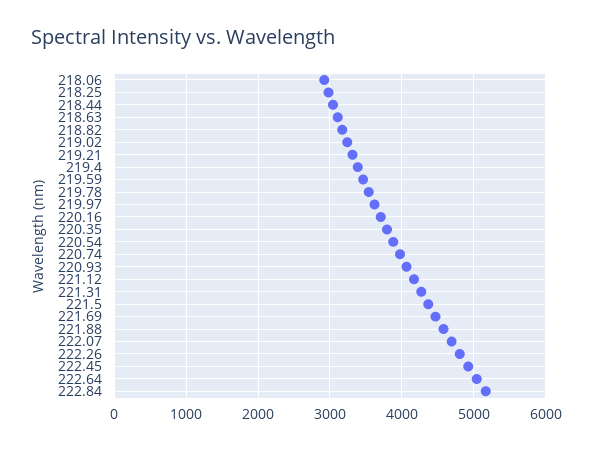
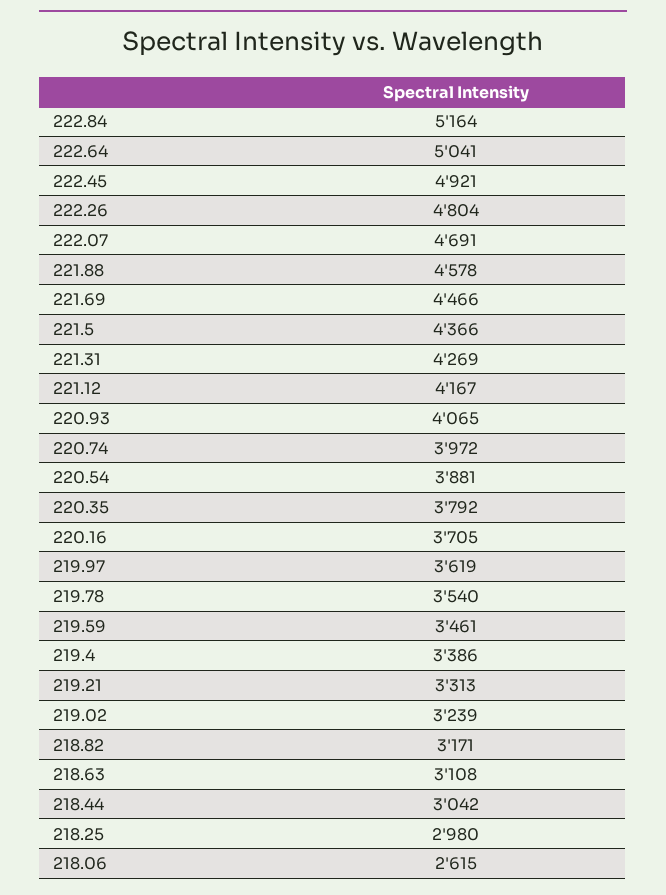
218.06: 2900 -> 2615

